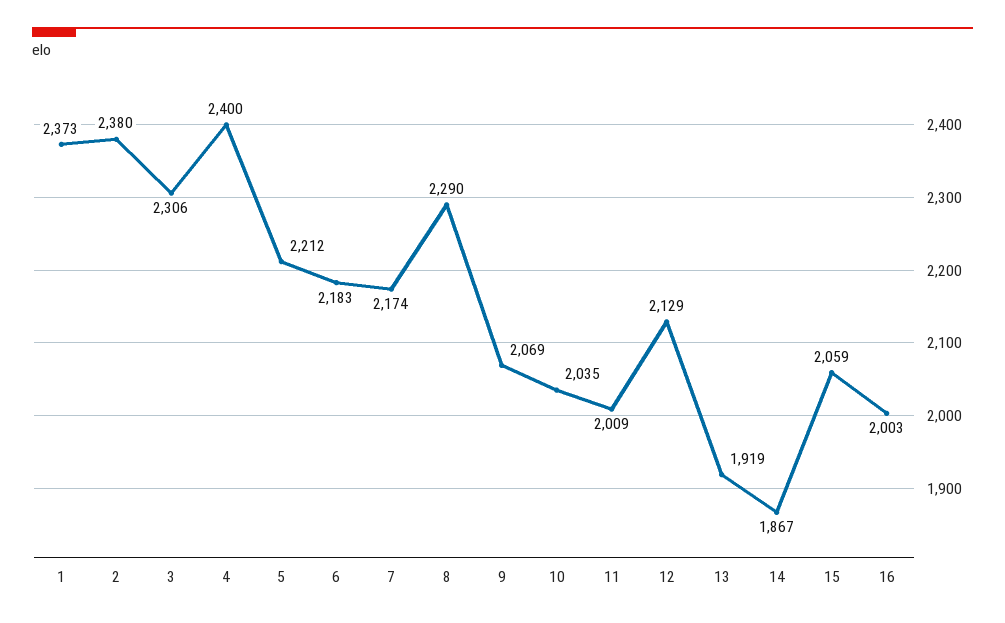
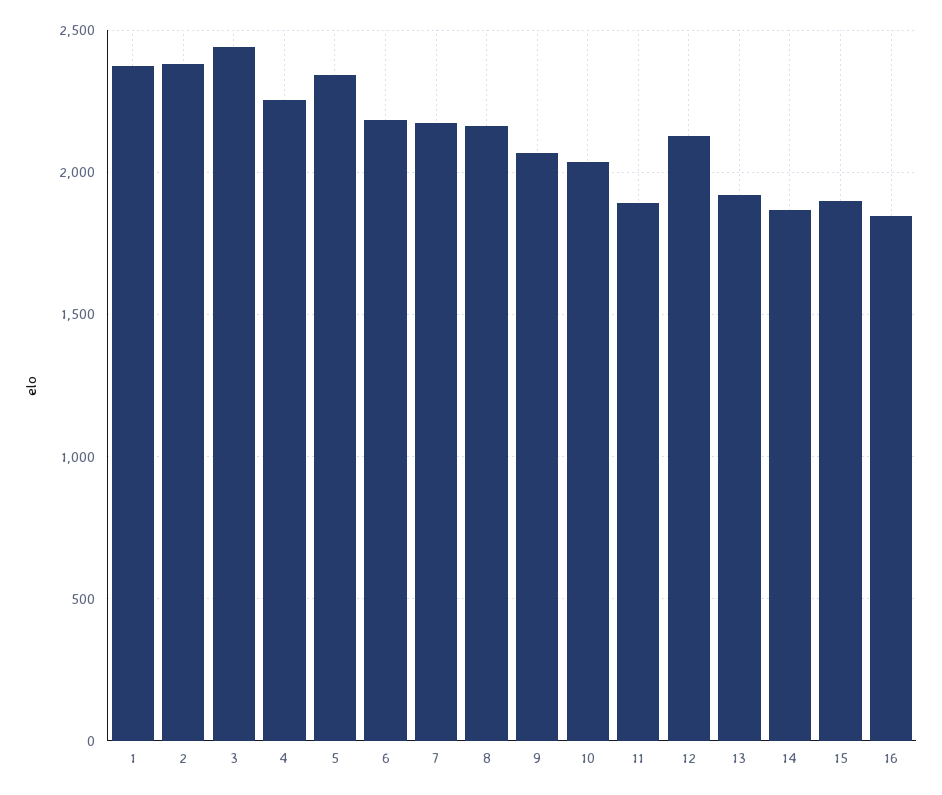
3: 2306 -> 2450
4: 2400 -> 2250
5: 2212 -> 2350
8: 2290 -> 2150
11: 2009 -> 1900
15: 2059 -> 1900
16: 2003 -> 1850

